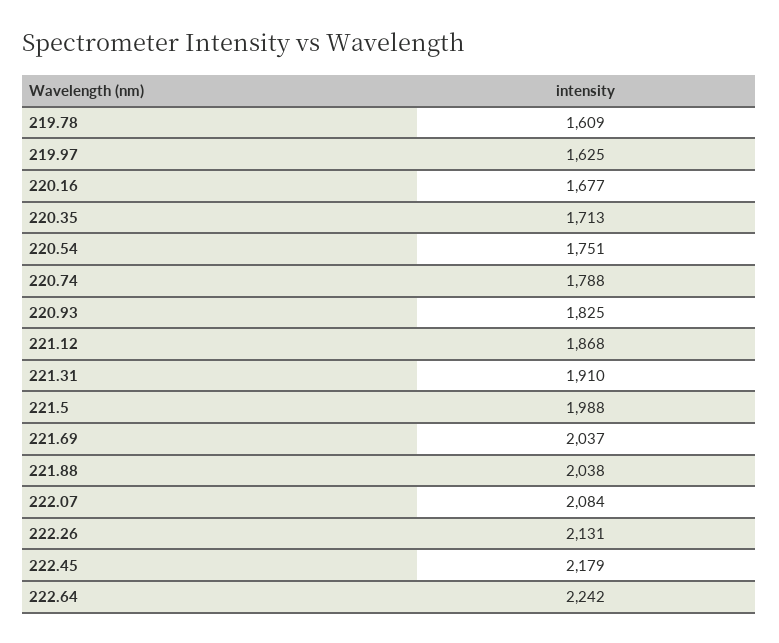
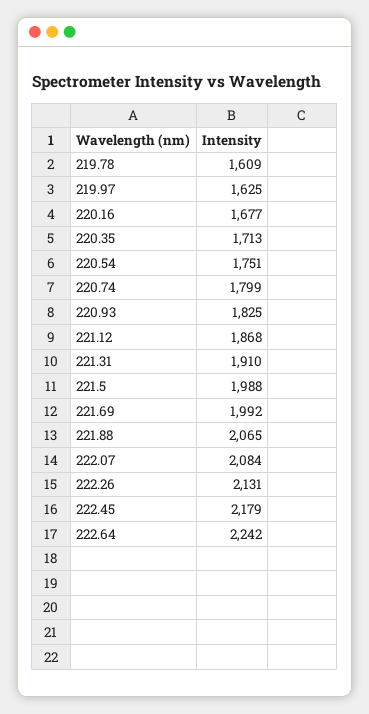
220.74: 1788 -> 1799
221.69: 2037 -> 1992
221.88: 2038 -> 2065

